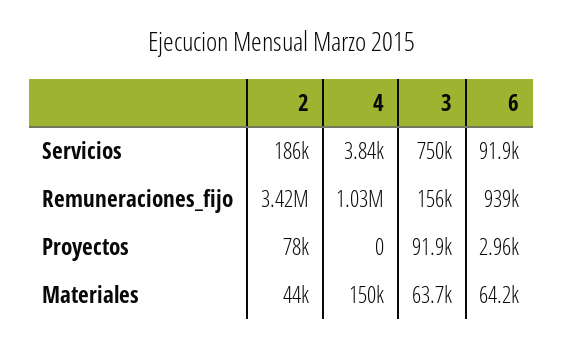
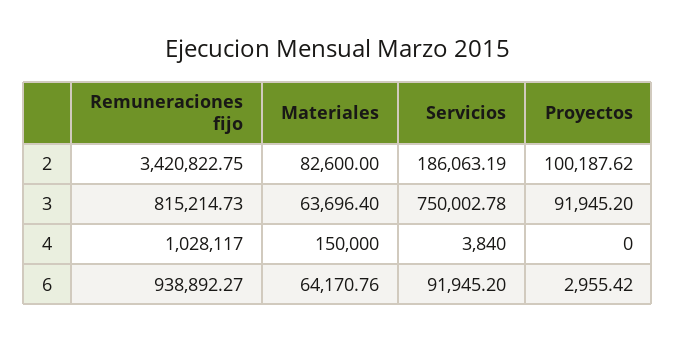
3, Remuneraciones_fijo: 156000 -> 815214.73
2, Proyectos: 78000 -> 100187.62
2, Materiales: 44000 -> 82600

